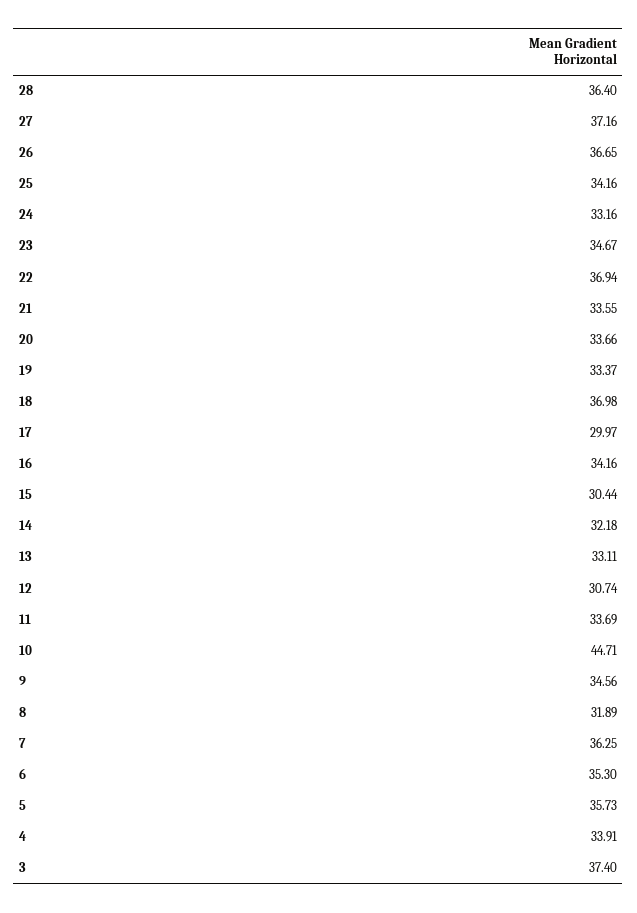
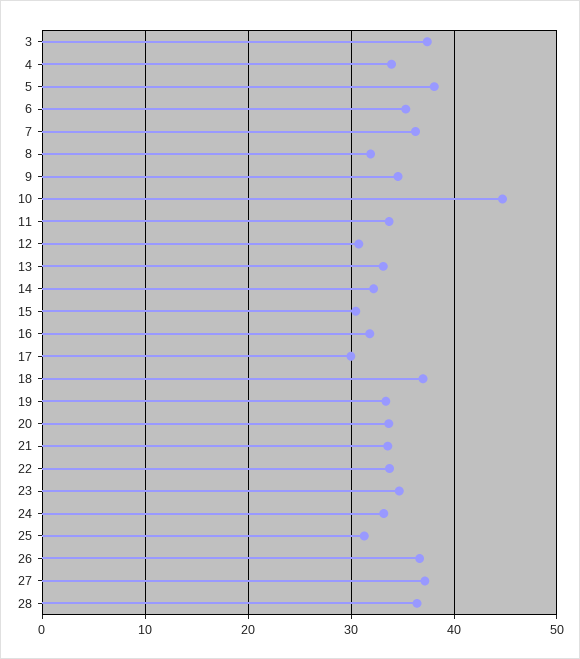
25: 34.16 -> 31
22: 36.94 -> 34
16: 34.16 -> 32
5: 35.73 -> 38

